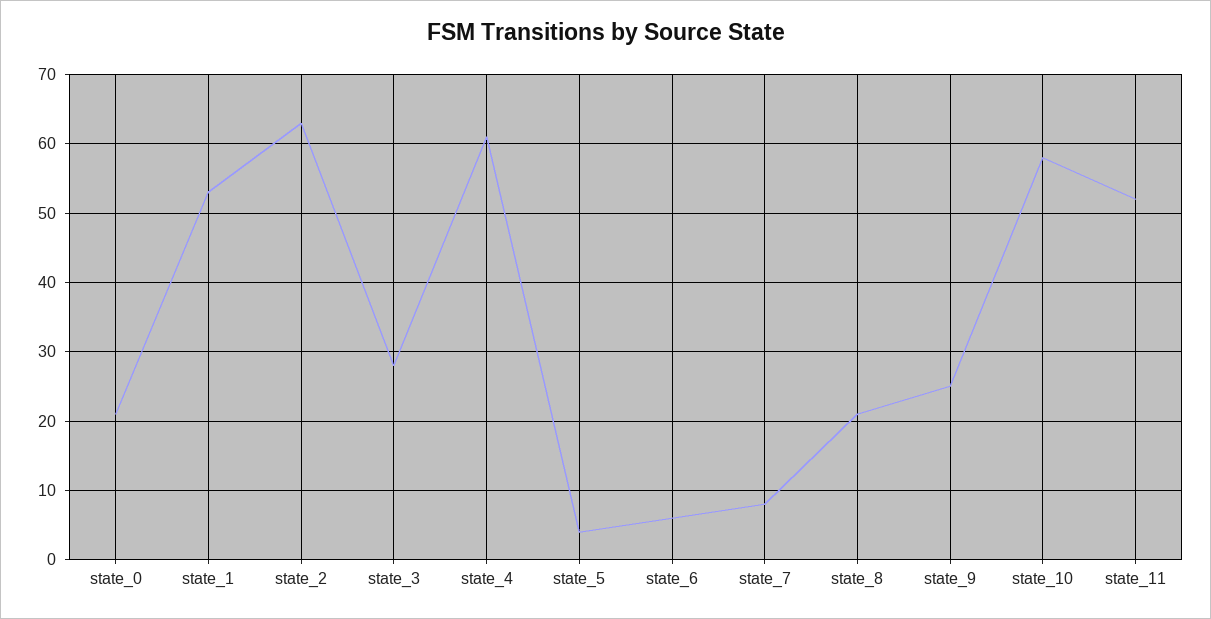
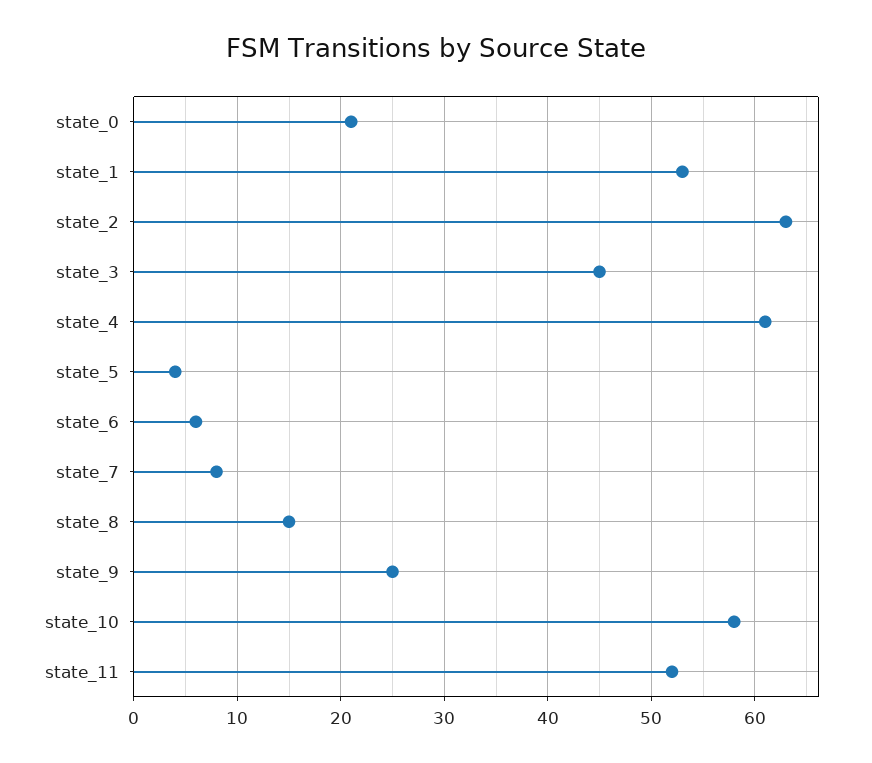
state_3: 28 -> 45
state_8: 21 -> 15

